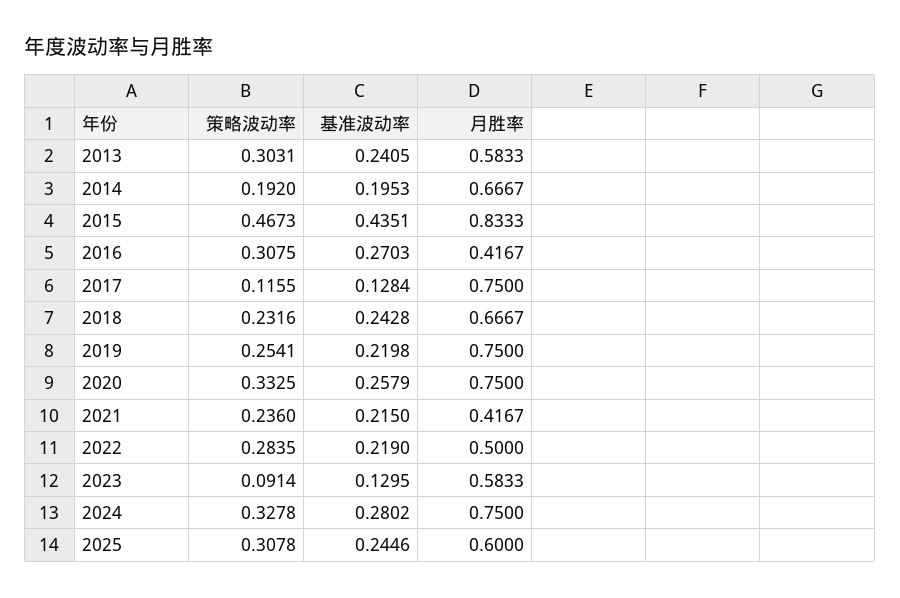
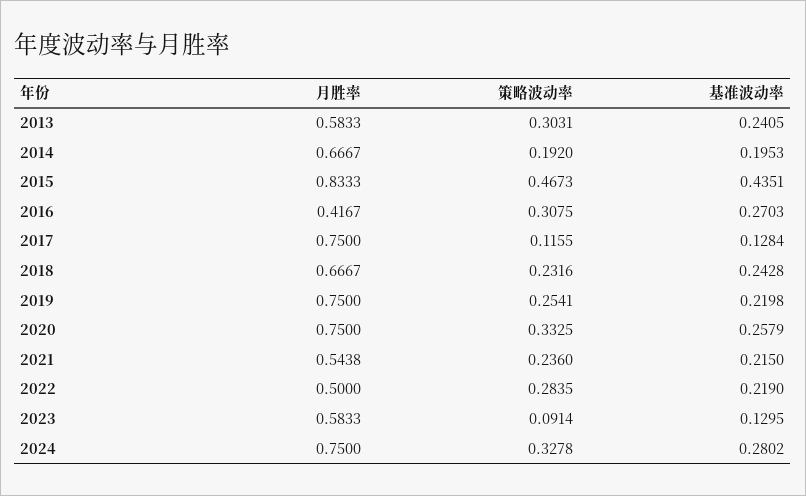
月胜率, 2021: 0.4167 -> 0.5438
策略波动率, 2025: 0.3078 -> none
基准波动率, 2025: 0.2446 -> none
月胜率, 2025: 0.6 -> none

